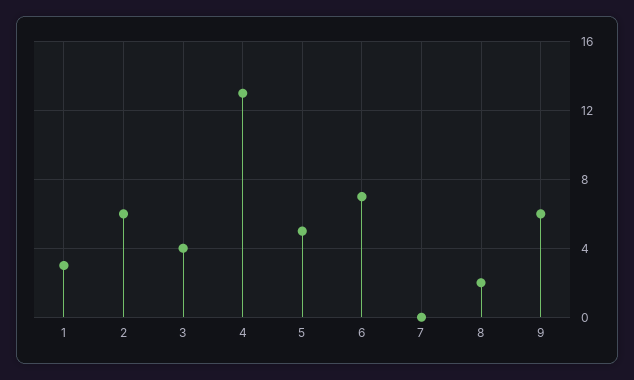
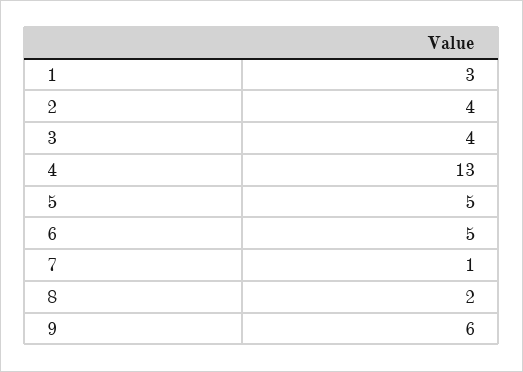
2: 6 -> 4
6: 7 -> 5
7: 0 -> 1

